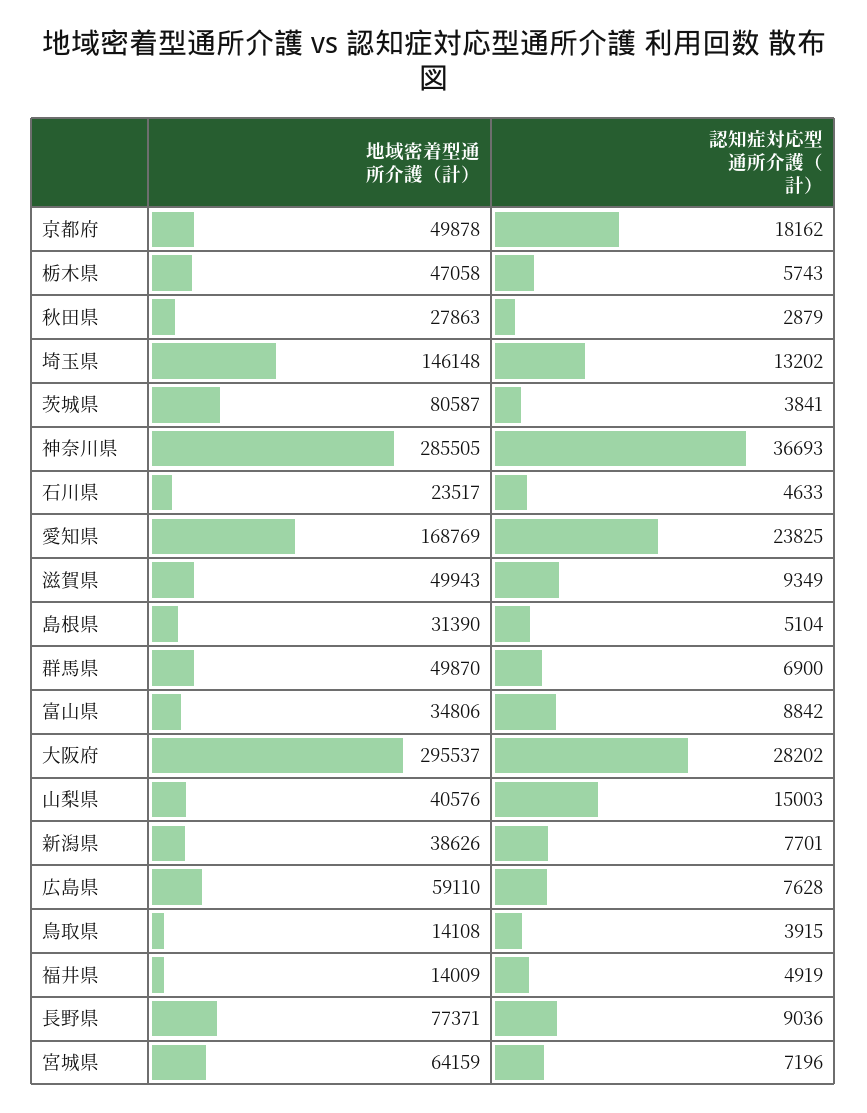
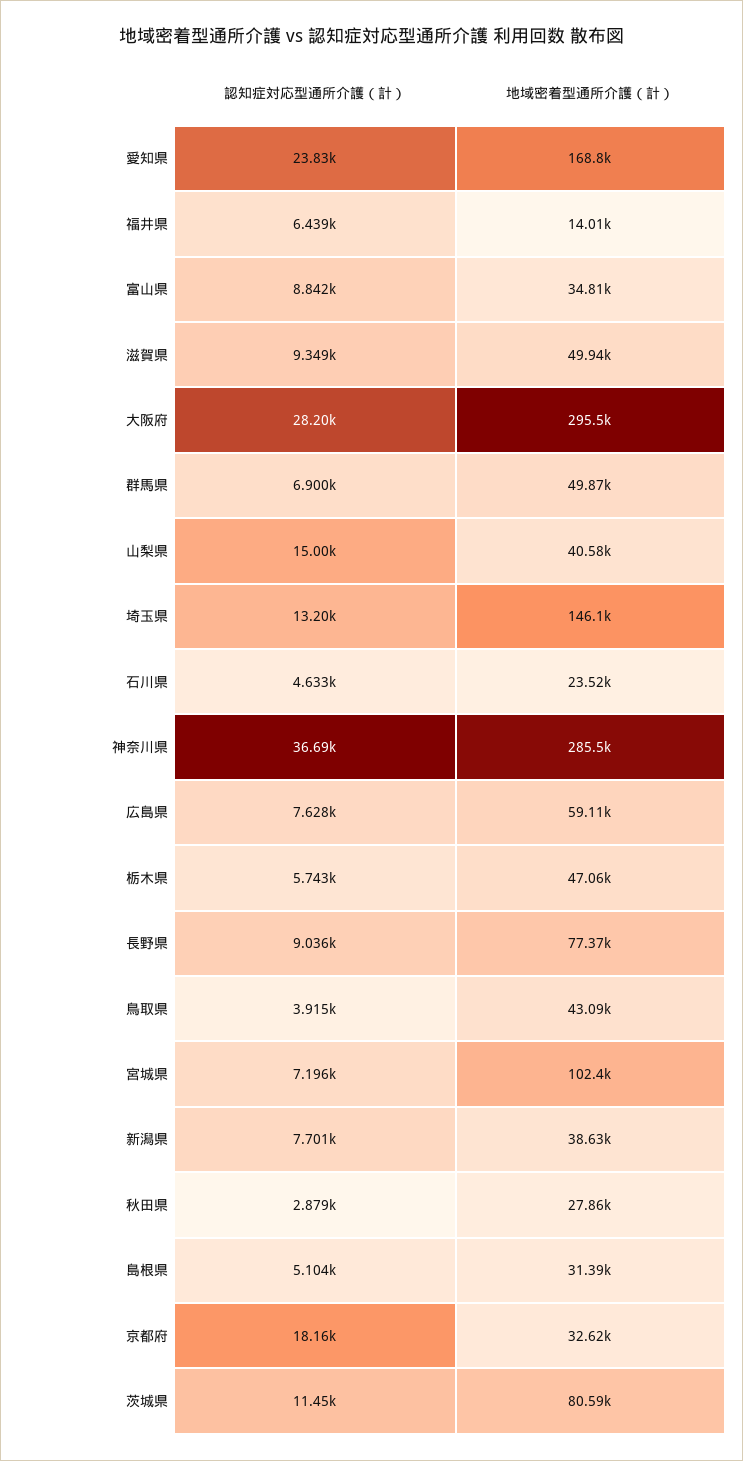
地域密着型通所介護（計）, 京都府: 49878 -> 32620
認知症対応型通所介護（計）, 茨城県: 3841 -> 11450
地域密着型通所介護（計）, 鳥取県: 14108 -> 43090
認知症対応型通所介護（計）, 福井県: 4919 -> 6439
地域密着型通所介護（計）, 宮城県: 64159 -> 102400

